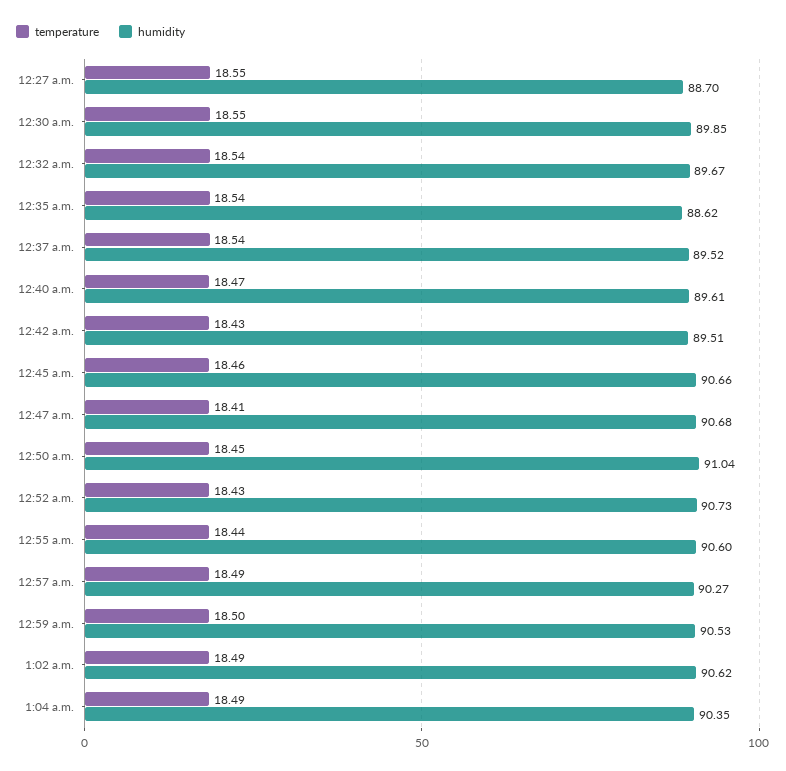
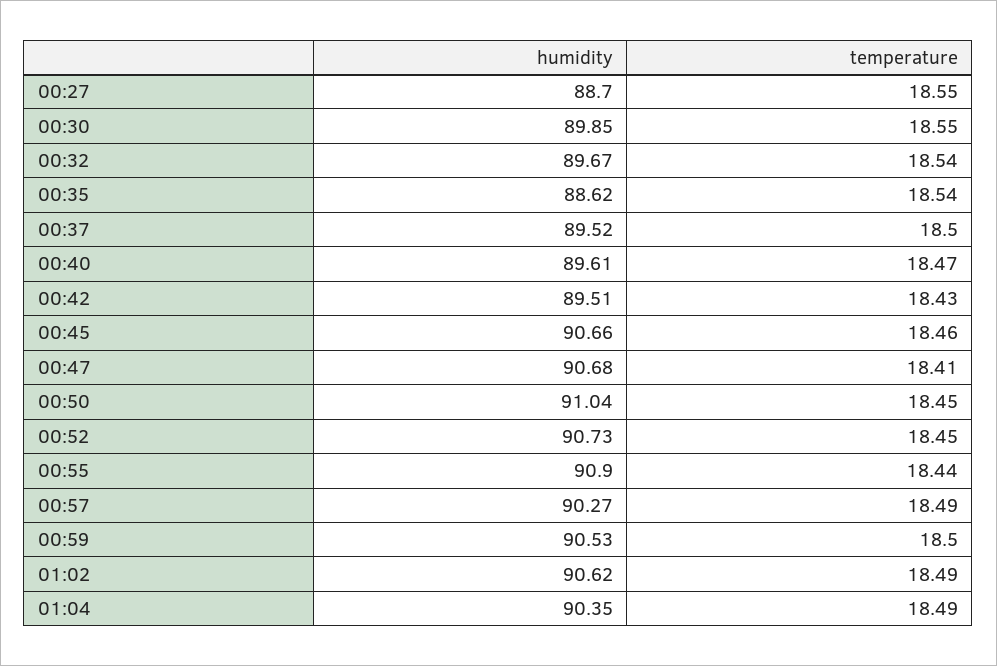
temperature, 12:37 a.m.: 18.54 -> 18.5
temperature, 12:52 a.m.: 18.43 -> 18.45
humidity, 12:55 a.m.: 90.6 -> 90.9

